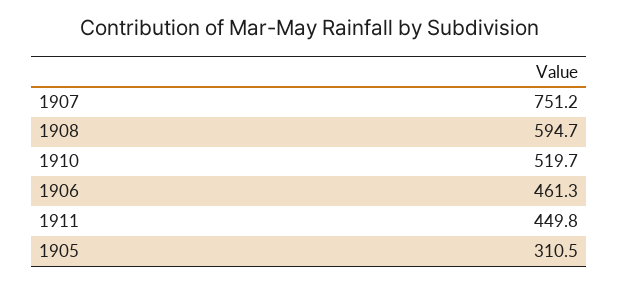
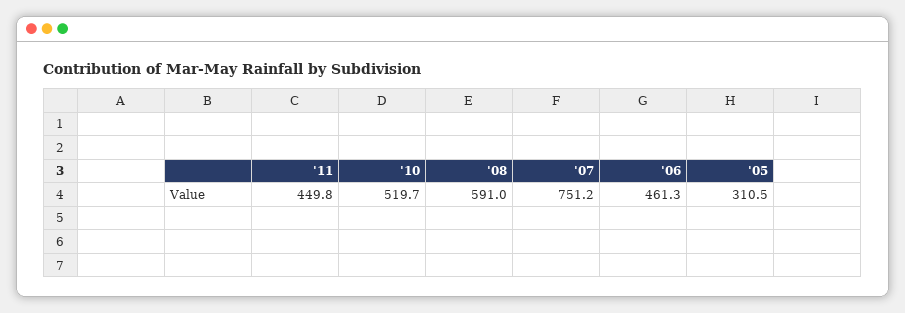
1908: 594.7 -> 591

